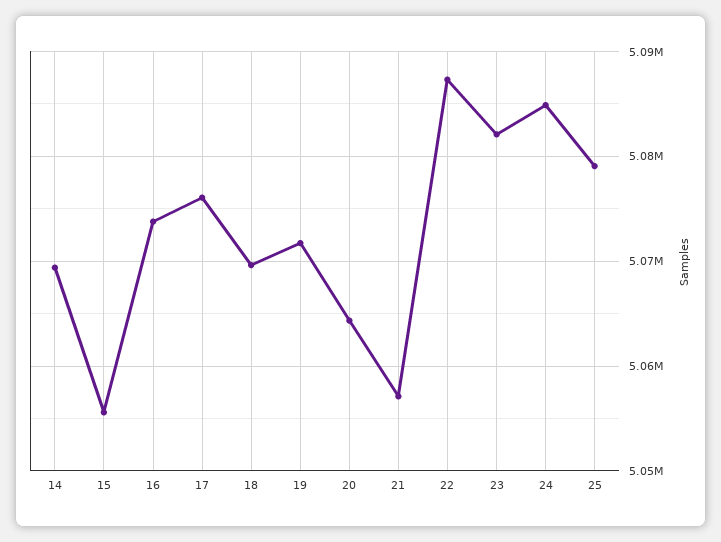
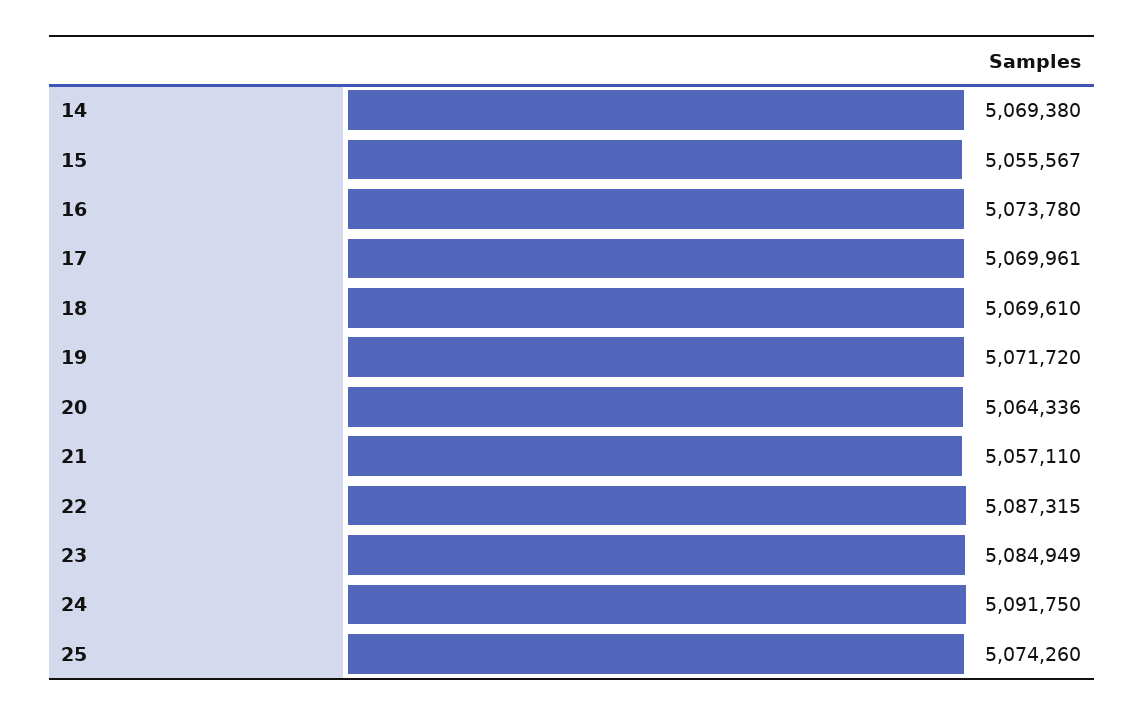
17: 5076000 -> 5069961
23: 5082000 -> 5084949
24: 5085000 -> 5091750
25: 5079000 -> 5074260

